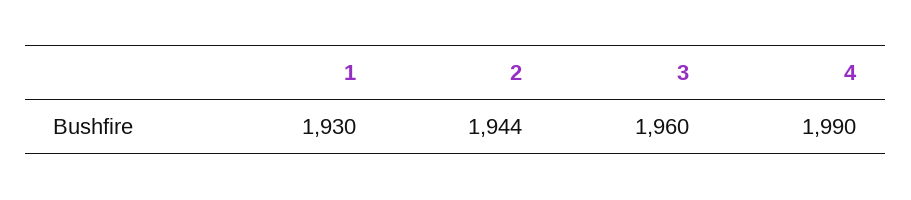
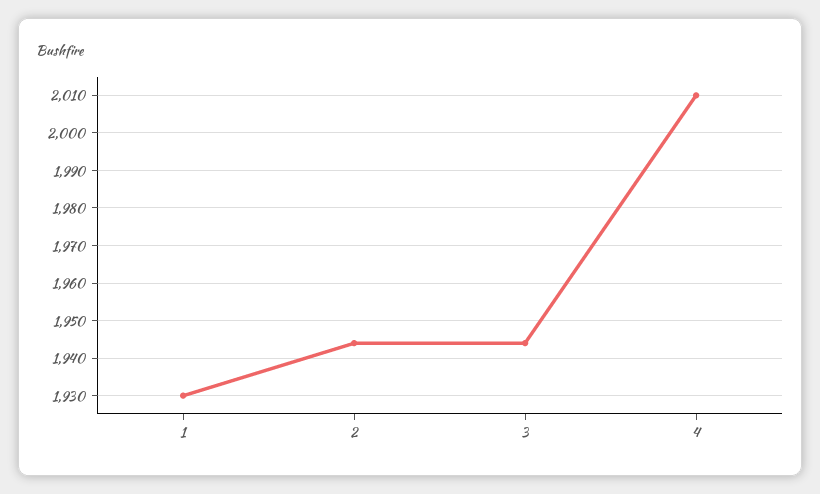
3: 1960 -> 1945
4: 1990 -> 2010

